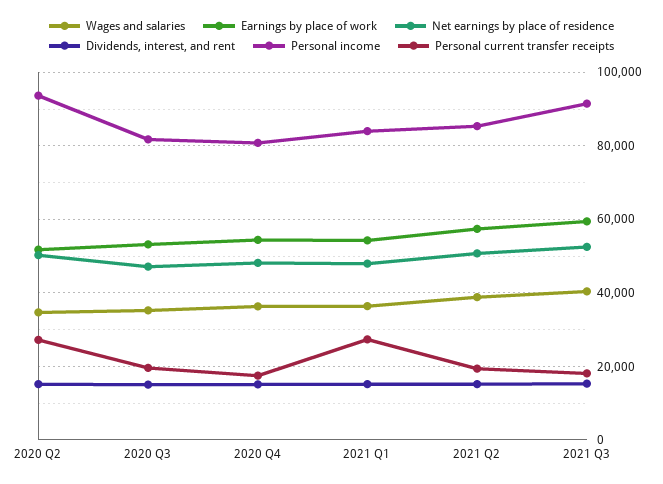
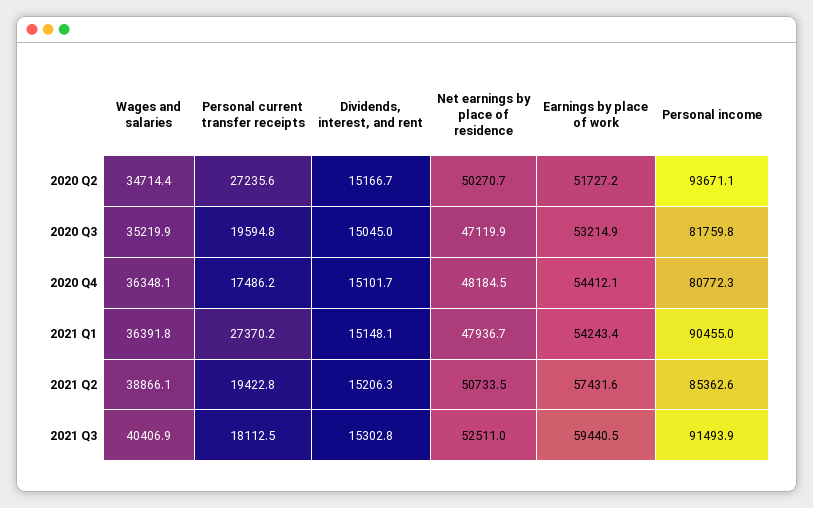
Personal income, 2021 Q1: 84000 -> 90455

